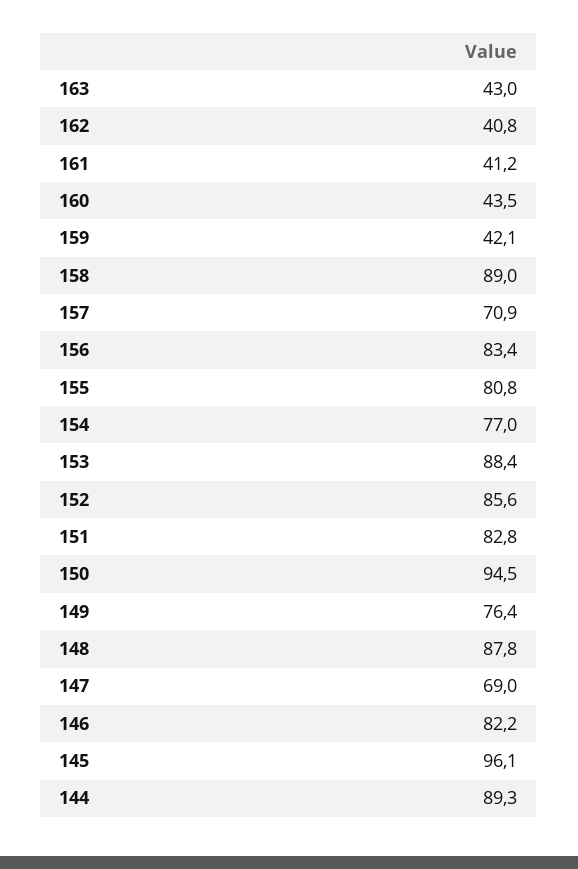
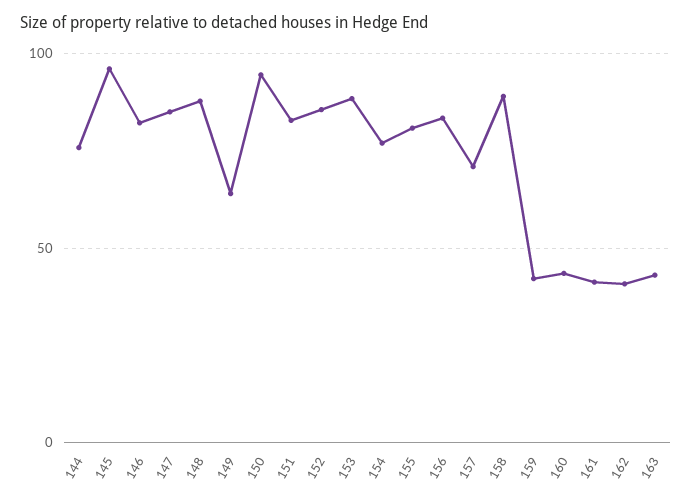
149: 76.4 -> 65
147: 69 -> 85
144: 89.3 -> 75

